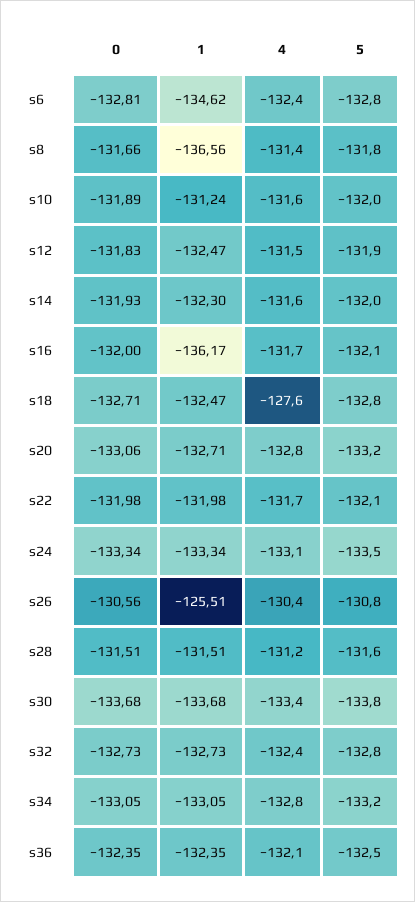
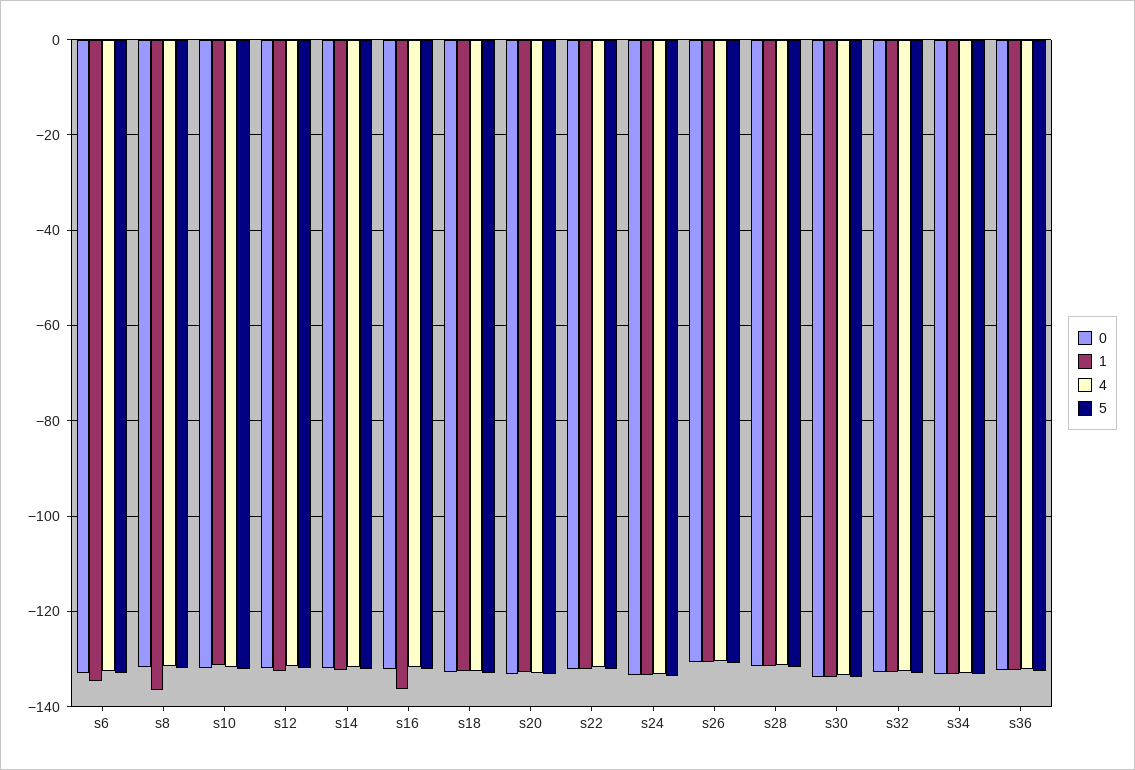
4, s18: -127.6 -> -132
1, s26: -125.51 -> -130

